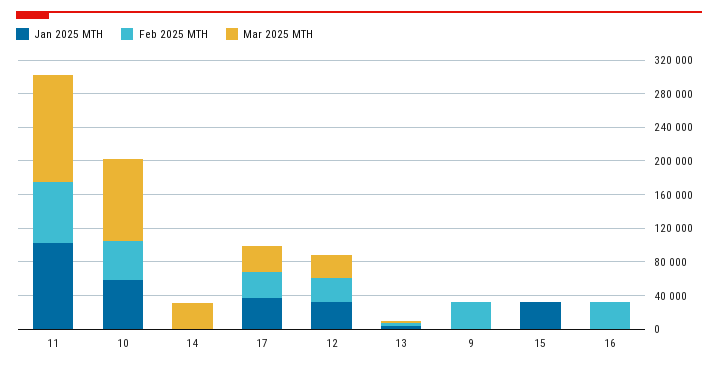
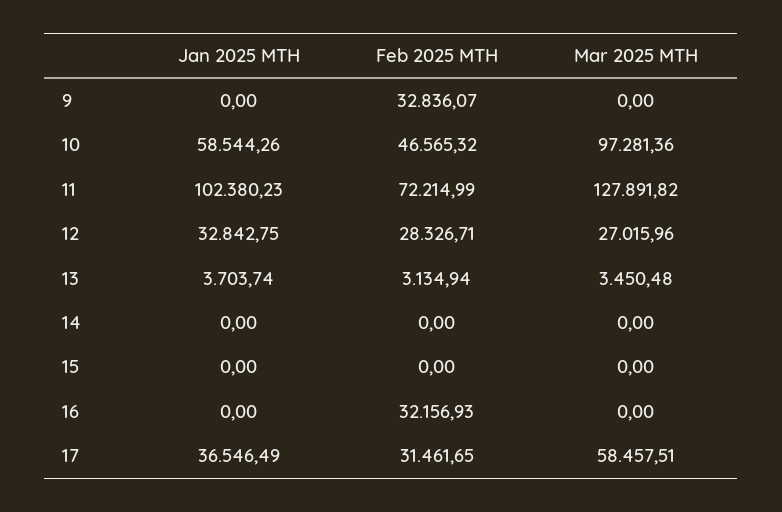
Mar 2025 MTH, 14: 30000 -> 0
Mar 2025 MTH, 17: 30000 -> 58457.51
Jan 2025 MTH, 15: 30000 -> 0

